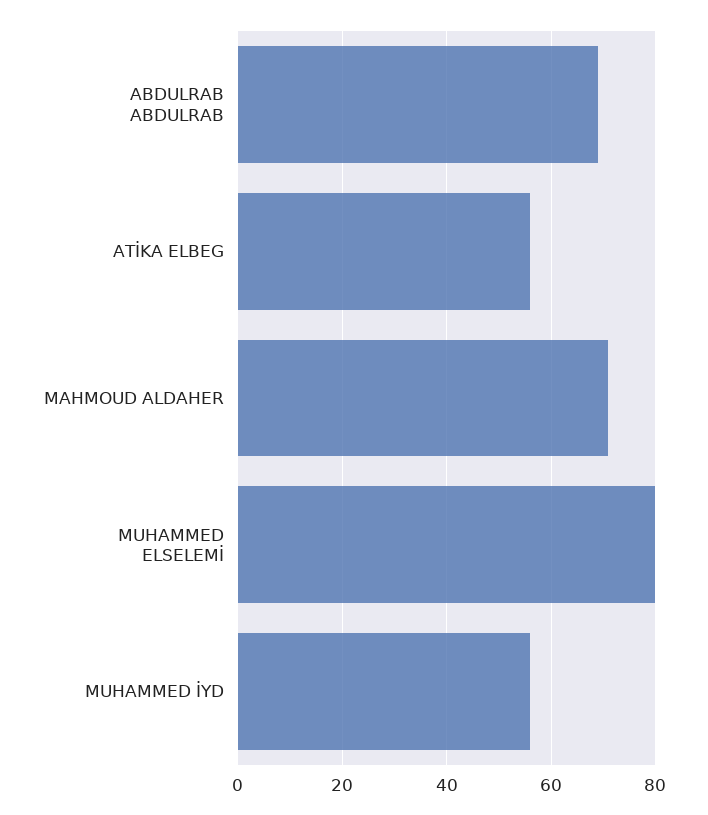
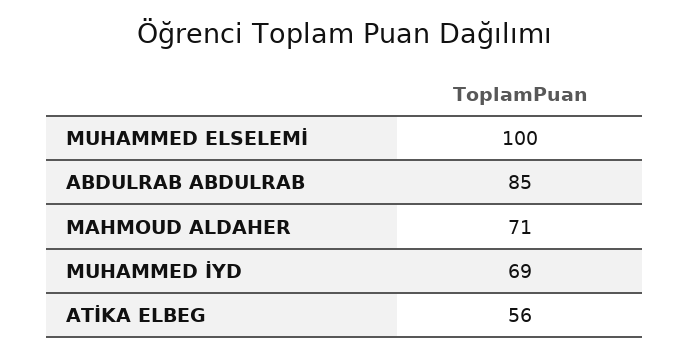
ABDULRAB ABDULRAB: 70 -> 85
MUHAMMED ELSELEMİ: 80 -> 100
MUHAMMED İYD: 55 -> 69

